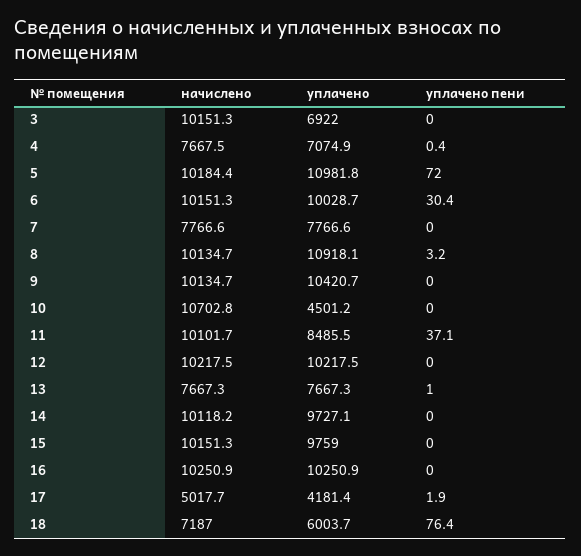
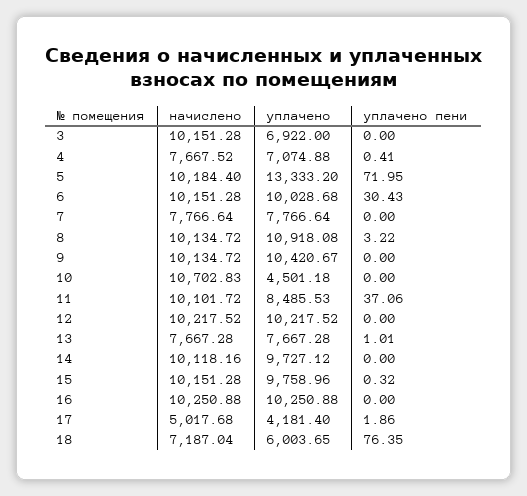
уплачено, 5: 10981.8 -> 13333.2
уплачено пени, 15: 0 -> 0.32

